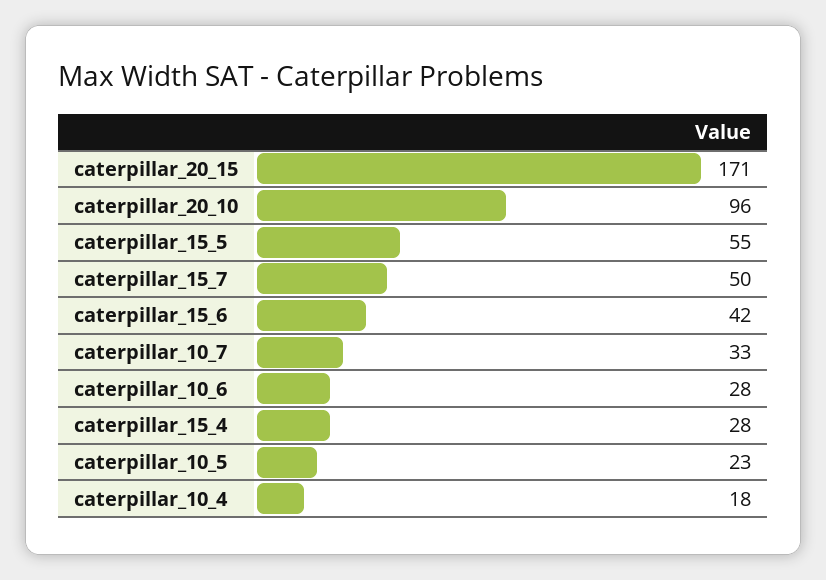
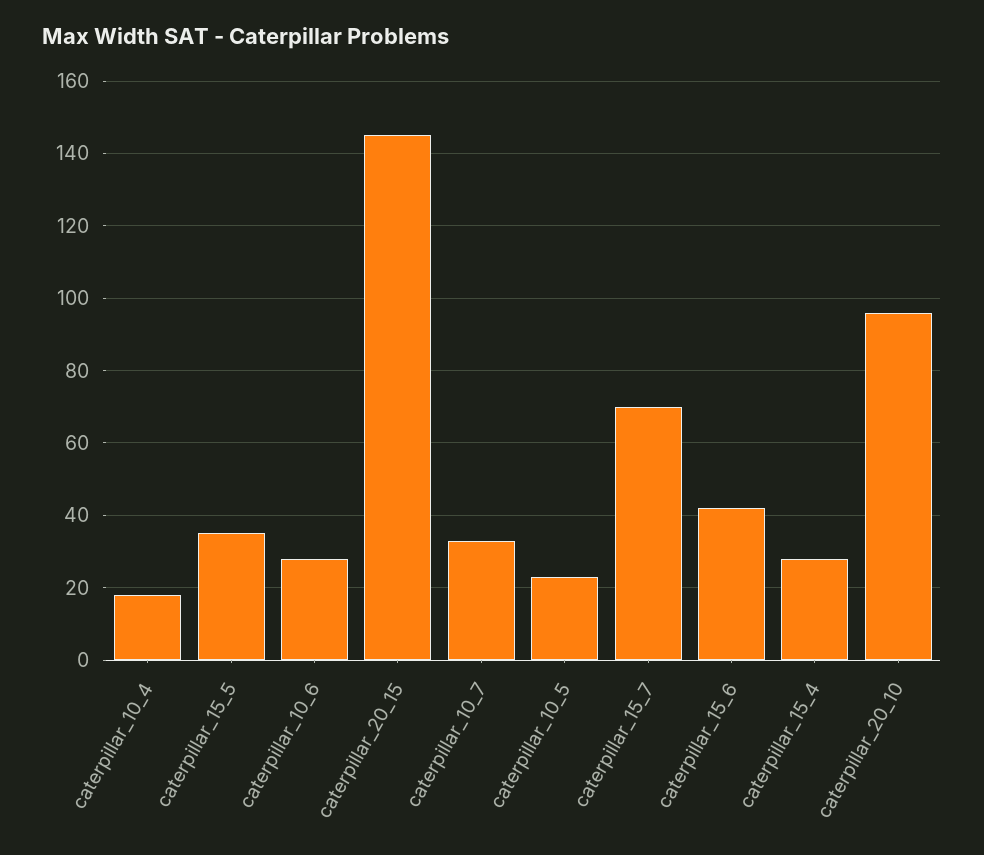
caterpillar_20_15: 171 -> 145
caterpillar_15_5: 55 -> 35
caterpillar_15_7: 50 -> 70

